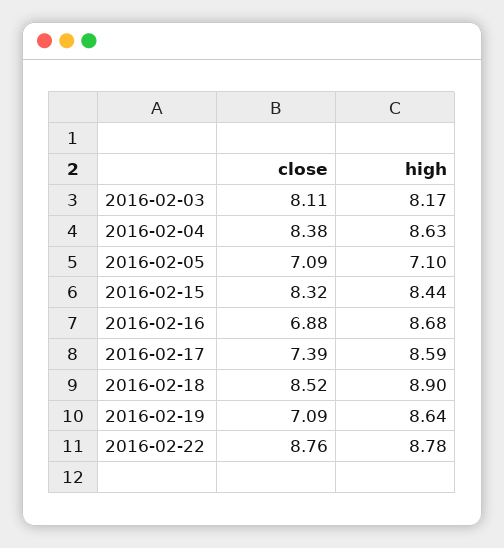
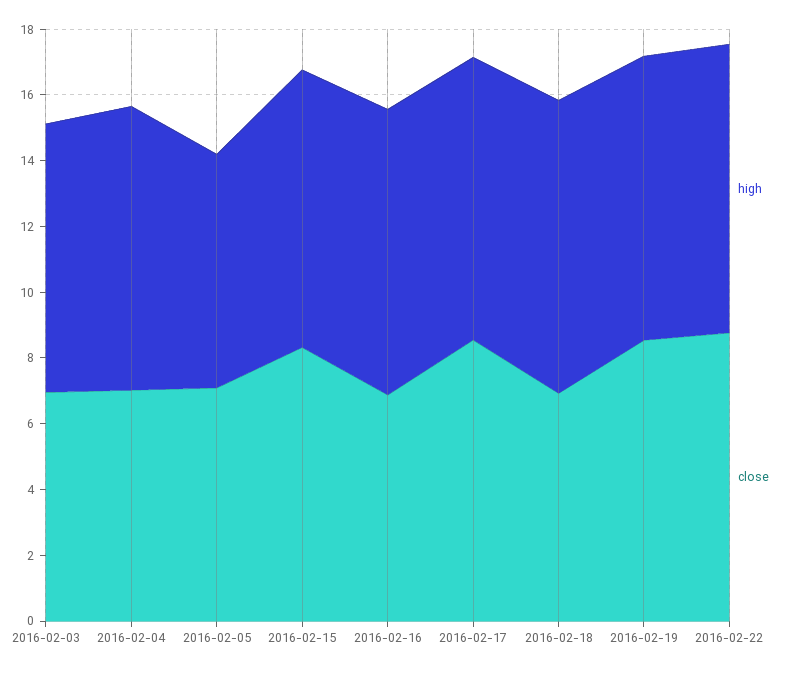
close, 2016-02-03: 8.11 -> 7
close, 2016-02-04: 8.38 -> 7
close, 2016-02-17: 7.39 -> 8.5
close, 2016-02-18: 8.52 -> 7
close, 2016-02-19: 7.09 -> 8.5

